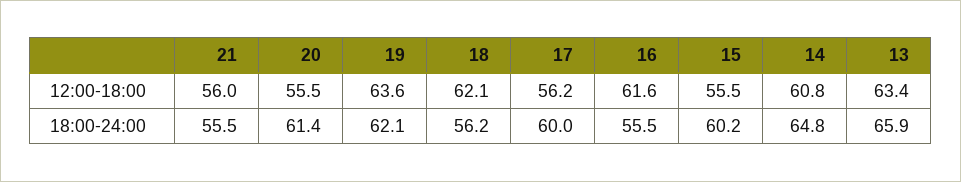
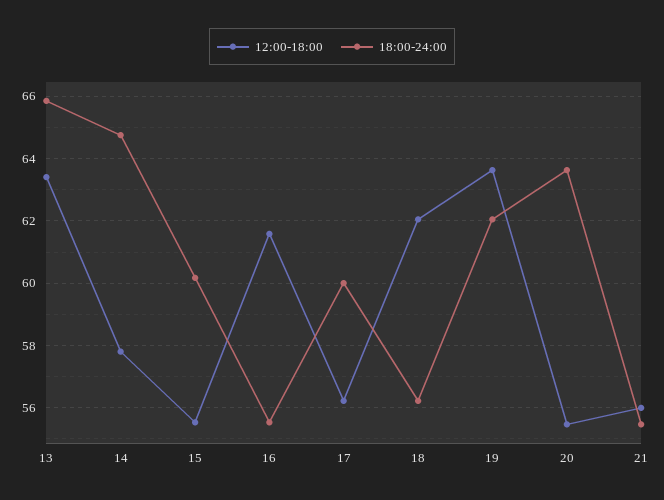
12:00-18:00, 14: 60.8 -> 57.8
18:00-24:00, 20: 61.4 -> 63.6

